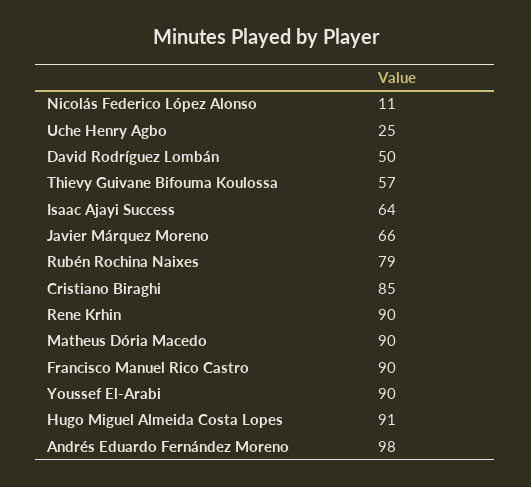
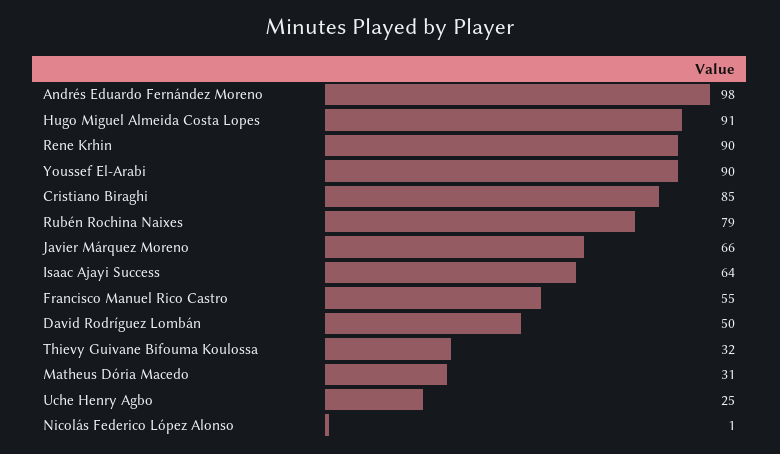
Nicolás Federico López Alonso: 11 -> 1
Thievy Guivane Bifouma Koulossa: 57 -> 32
Matheus Dória Macedo: 90 -> 31
Francisco Manuel Rico Castro: 90 -> 55

